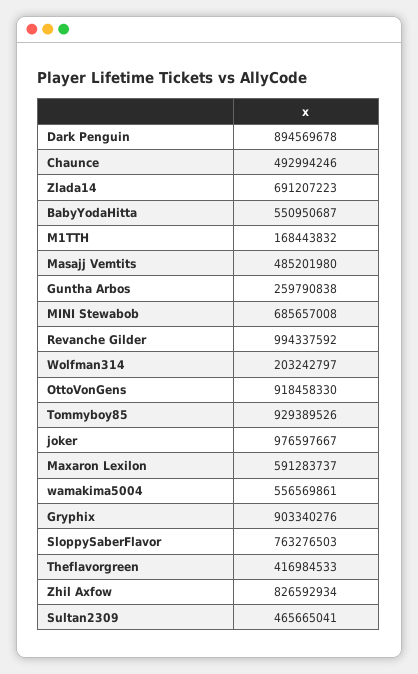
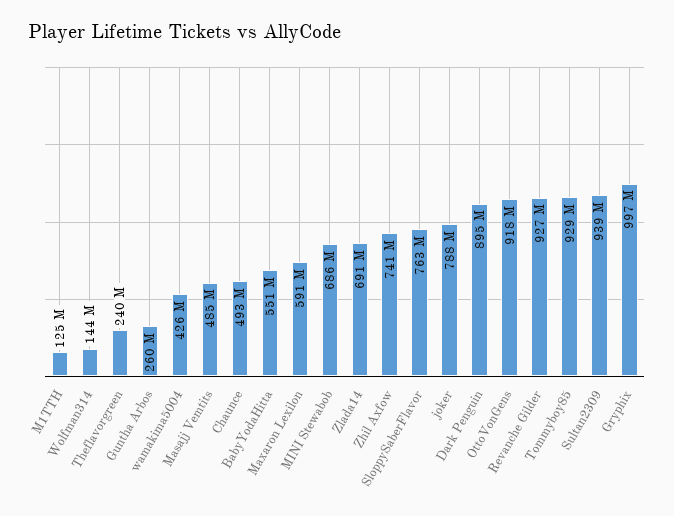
M1TTH: 168443832 -> 125000000
Revanche Gilder: 994337592 -> 927000000
Wolfman314: 203242797 -> 144000000
joker: 976597667 -> 788000000
wamakima5004: 556569861 -> 426000000
Gryphix: 903340276 -> 997000000
Theflavorgreen: 416984533 -> 240000000
Zhil Axfow: 826592934 -> 741000000
Sultan2309: 465665041 -> 939000000

